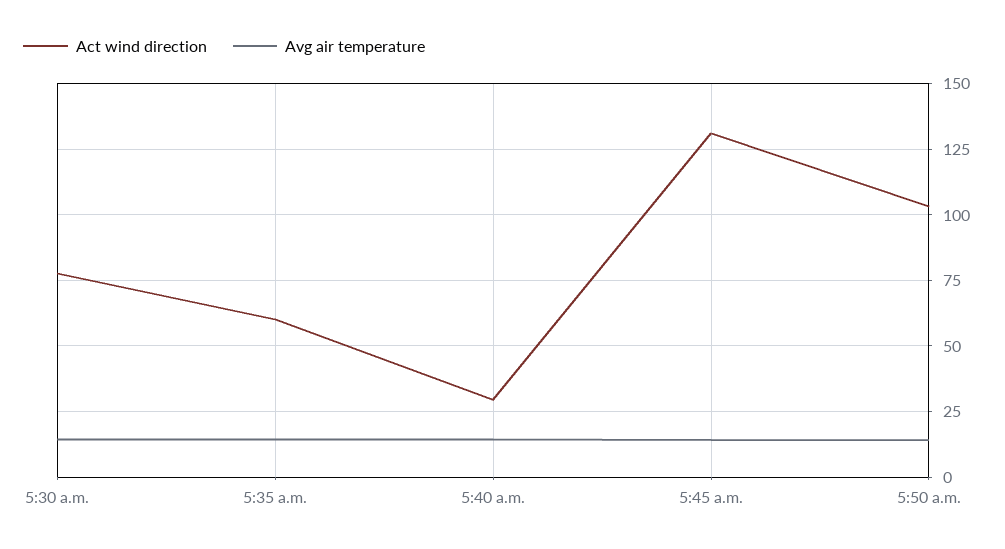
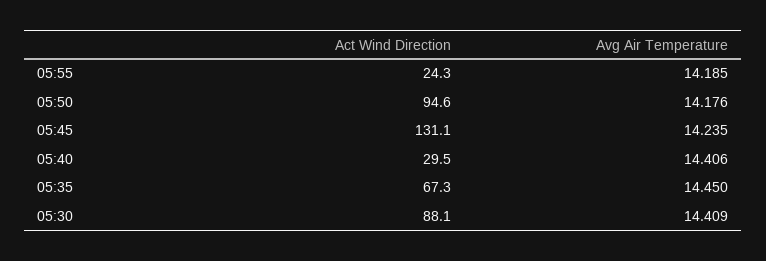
Act wind direction, 5:30 a.m.: 77.5 -> 88.1
Act wind direction, 5:35 a.m.: 60 -> 67.3
Act wind direction, 5:50 a.m.: 102.5 -> 94.6
Act wind direction, 05:55: none -> 24.3
Avg air temperature, 05:55: none -> 14.185

